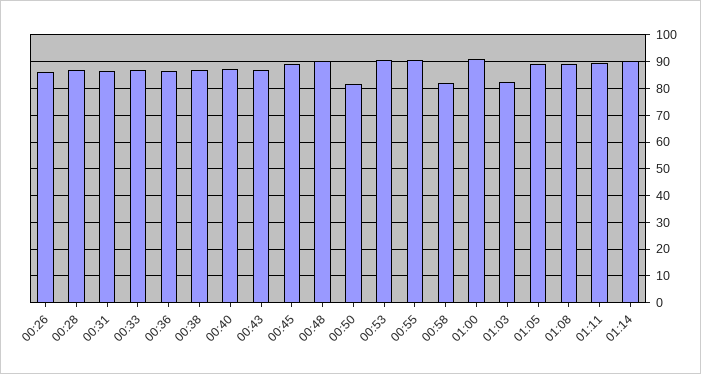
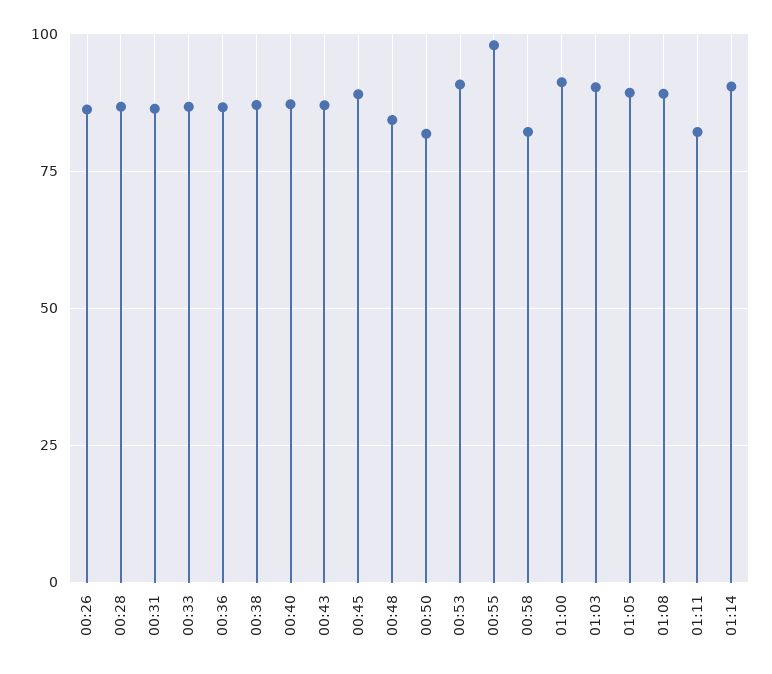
00:48: 90 -> 85
00:55: 90 -> 97.5
01:03: 82.5 -> 90
01:11: 90 -> 82.5

